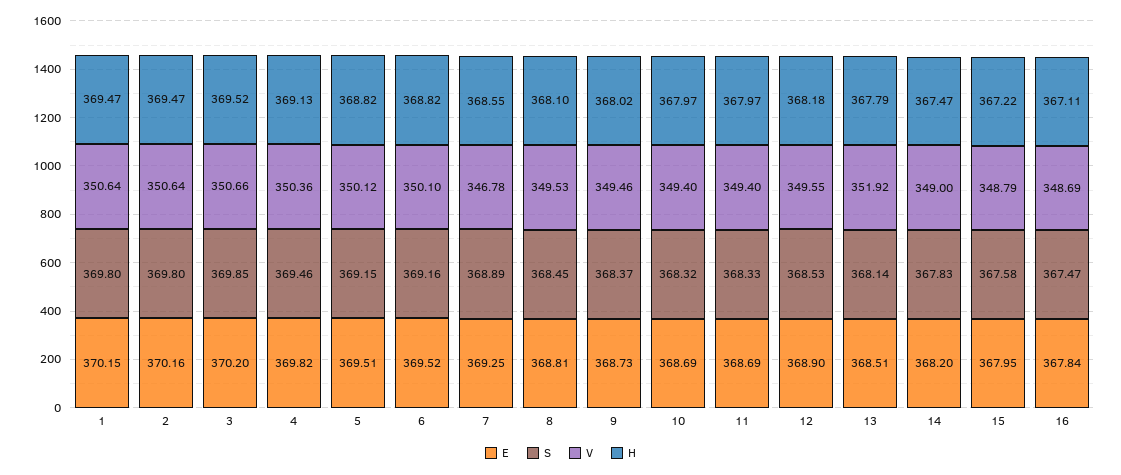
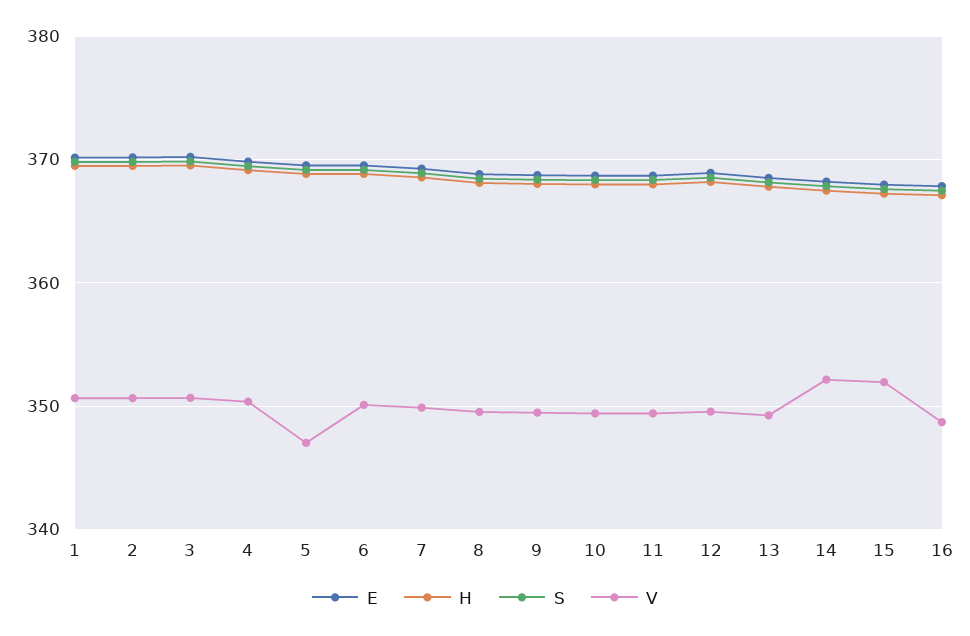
V, 5: 350.12 -> 347
V, 7: 346.78 -> 350
V, 13: 351.92 -> 349
V, 14: 349 -> 352
V, 15: 348.79 -> 352

